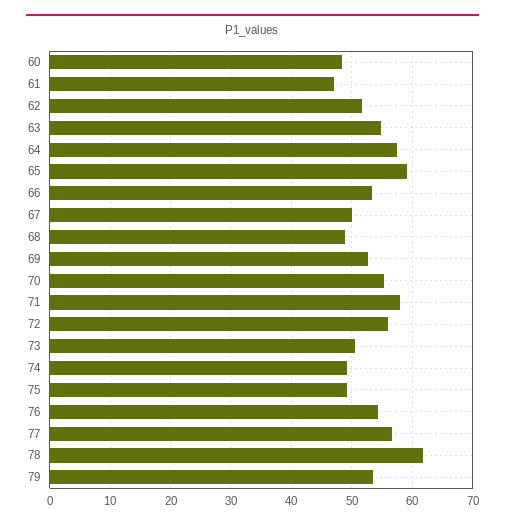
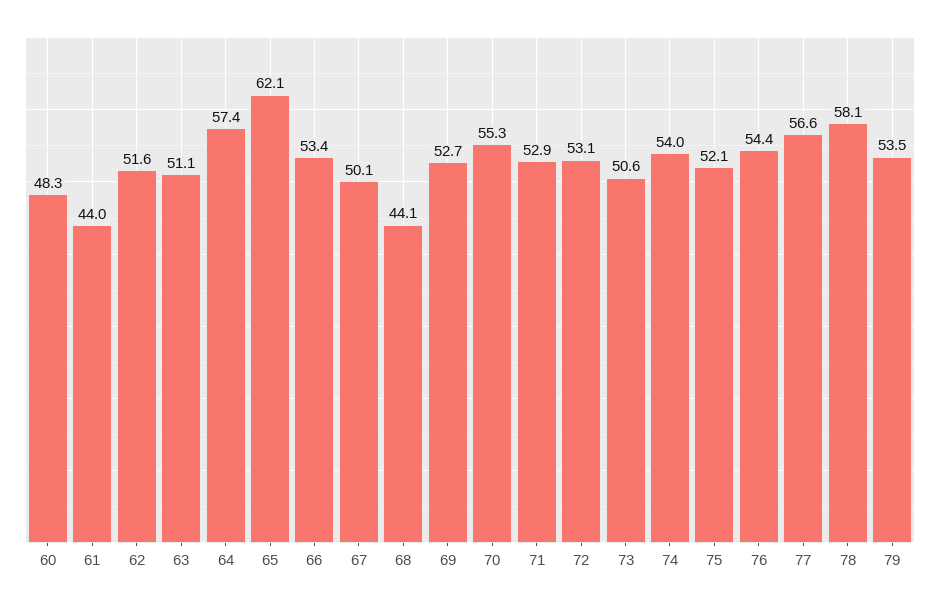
61: 47 -> 44
63: 55 -> 51.1
65: 59 -> 62.1
68: 49 -> 44.1
71: 58 -> 52.9
72: 56 -> 53.1
74: 49 -> 54
75: 49 -> 52.1
78: 62 -> 58.1

